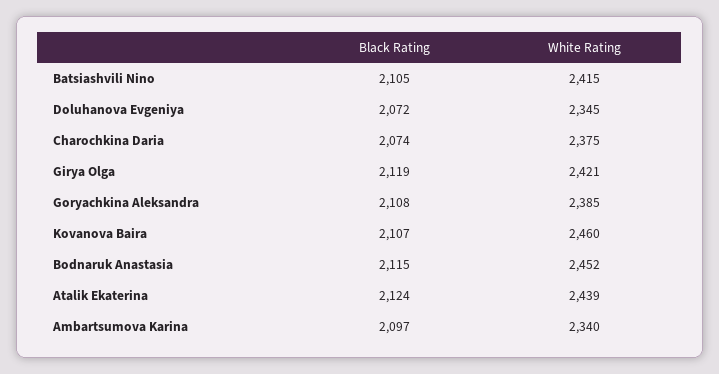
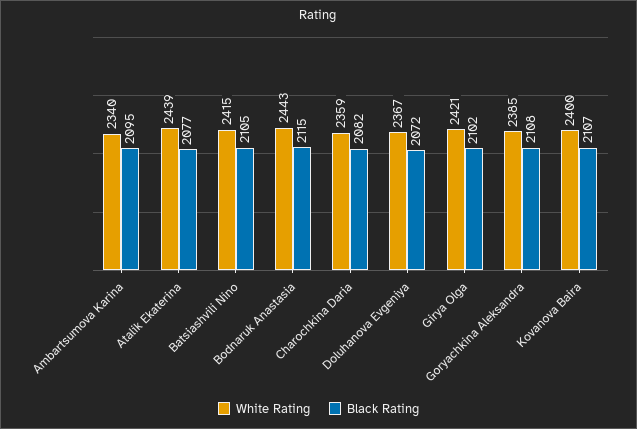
White Rating, Doluhanova Evgeniya: 2345 -> 2367
Black Rating, Charochkina Daria: 2074 -> 2082
White Rating, Charochkina Daria: 2375 -> 2359
Black Rating, Girya Olga: 2119 -> 2102
White Rating, Kovanova Baira: 2460 -> 2400
White Rating, Bodnaruk Anastasia: 2452 -> 2443
Black Rating, Atalik Ekaterina: 2124 -> 2077
Black Rating, Ambartsumova Karina: 2097 -> 2095

